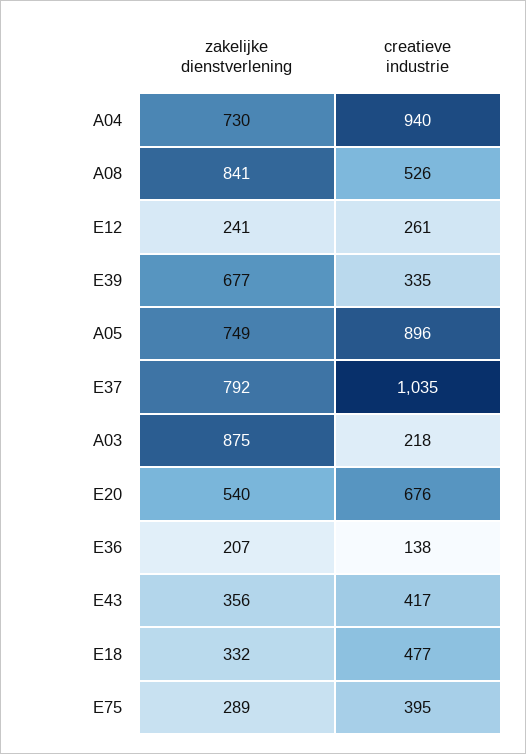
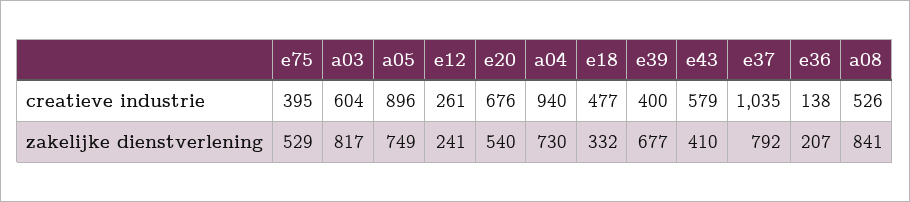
creatieve industrie, E39: 335 -> 400
zakelijke dienstverlening, A03: 875 -> 817
creatieve industrie, A03: 218 -> 604
zakelijke dienstverlening, E43: 356 -> 410
creatieve industrie, E43: 417 -> 579
zakelijke dienstverlening, E75: 289 -> 529

